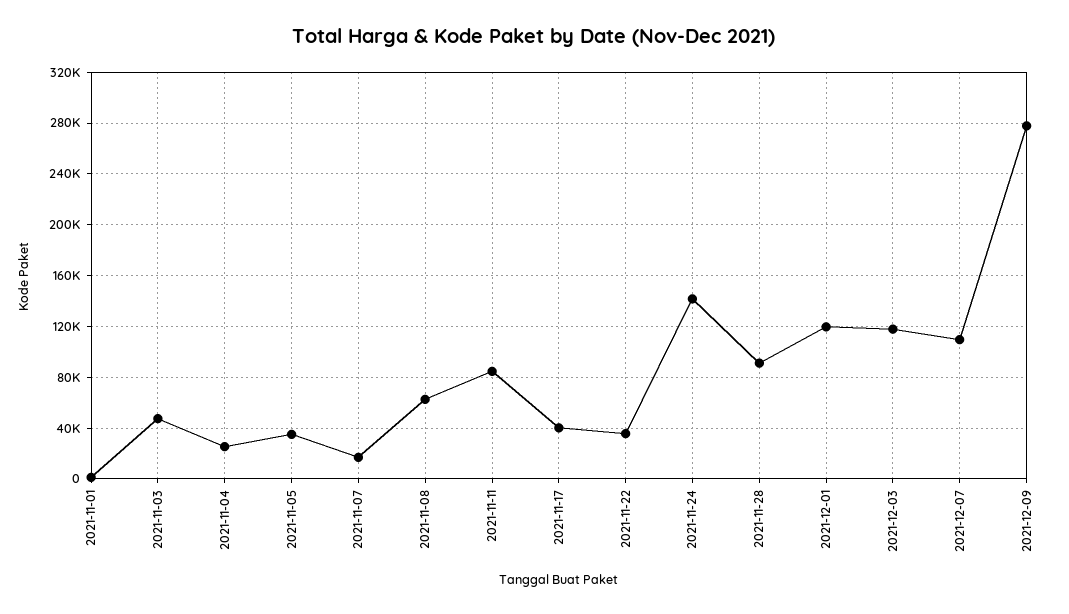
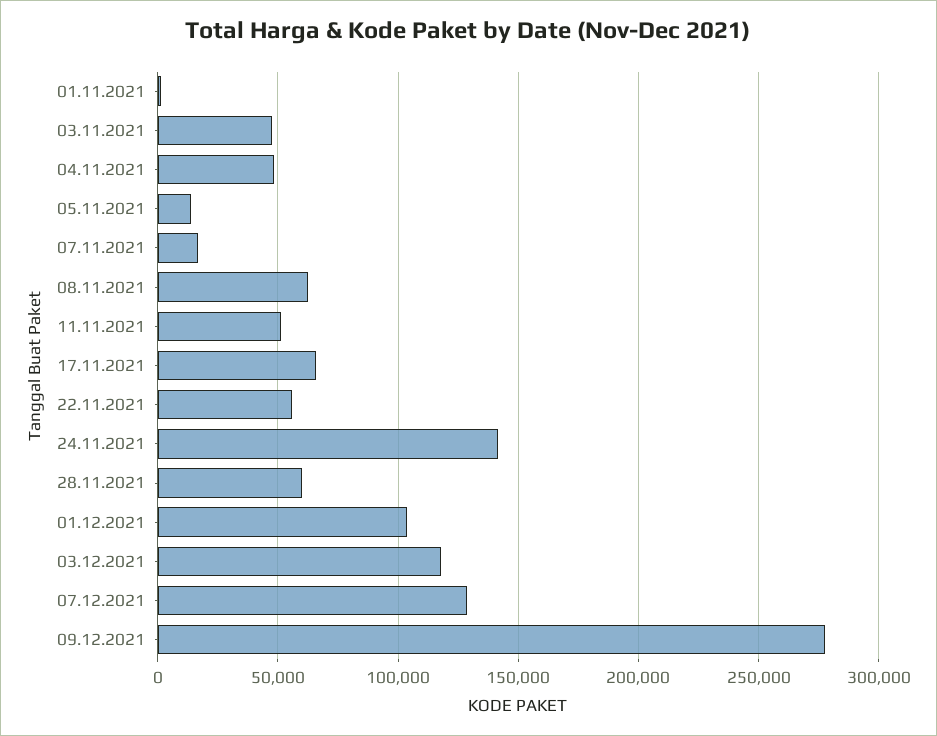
2021-11-04: 25000 -> 50000
2021-11-05: 35000 -> 15000
2021-11-11: 85000 -> 50000
2021-11-17: 40000 -> 65000
2021-11-22: 35000 -> 55000
2021-11-28: 90000 -> 60000
2021-12-01: 120000 -> 105000
2021-12-07: 110000 -> 130000

